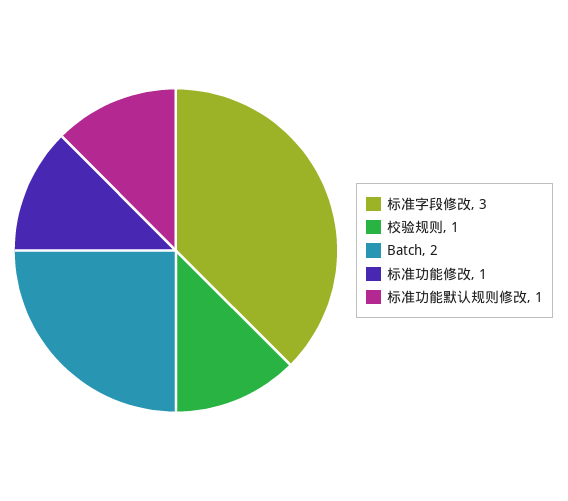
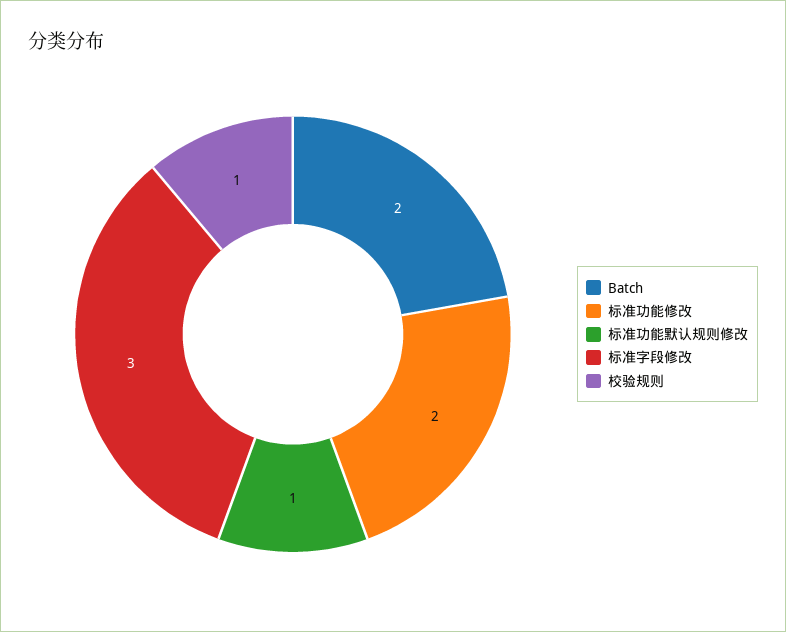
标准功能修改: 1 -> 2

